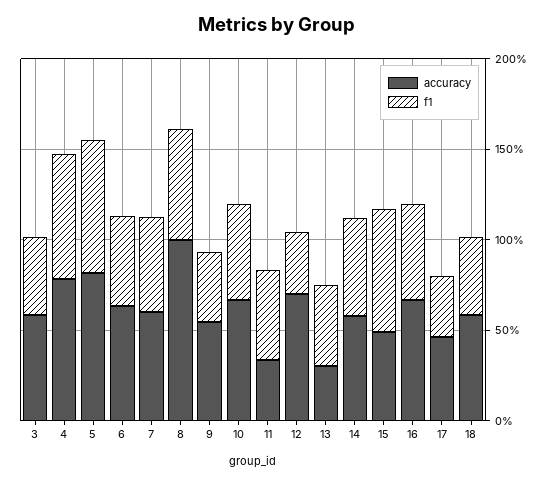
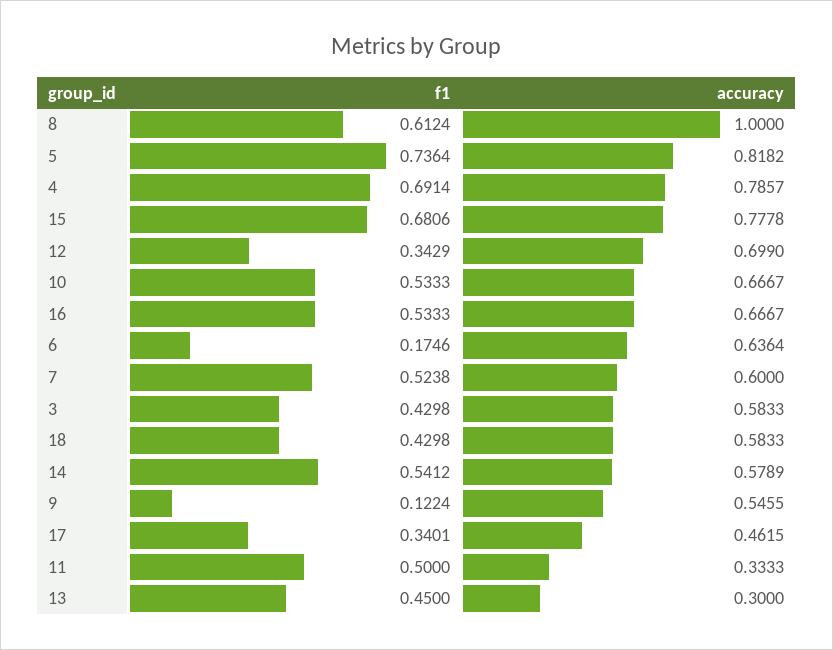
f1, 6: 0.5 -> 0.1746
f1, 9: 0.4 -> 0.1224
accuracy, 15: 0.5 -> 0.7778

